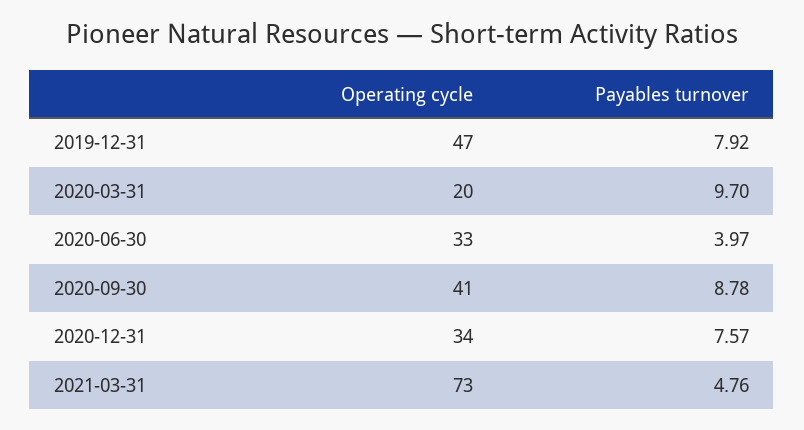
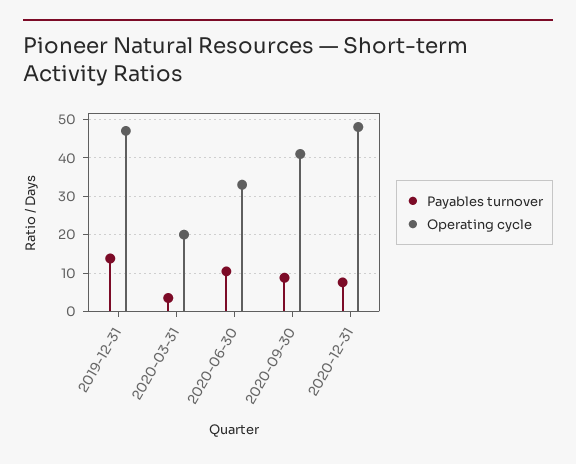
Payables turnover, 2019-12-31: 7.92 -> 14
Payables turnover, 2020-03-31: 9.7 -> 4
Payables turnover, 2020-06-30: 3.97 -> 10
Operating cycle, 2020-12-31: 34 -> 48
Operating cycle, 2021-03-31: 73 -> none
Payables turnover, 2021-03-31: 4.76 -> none

